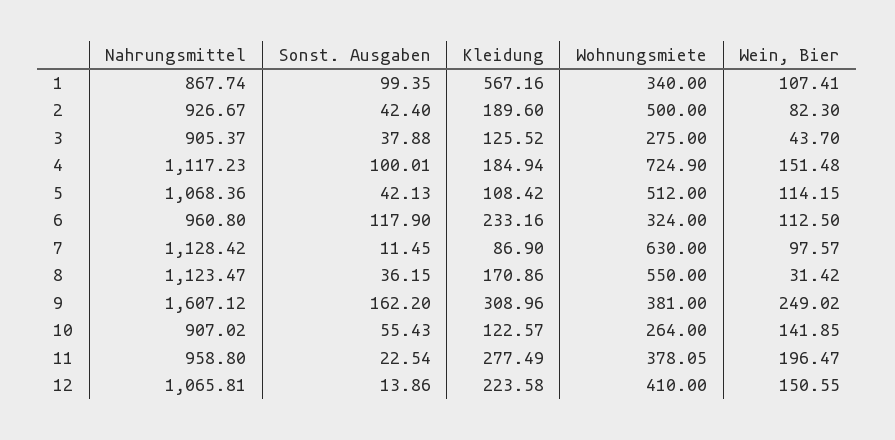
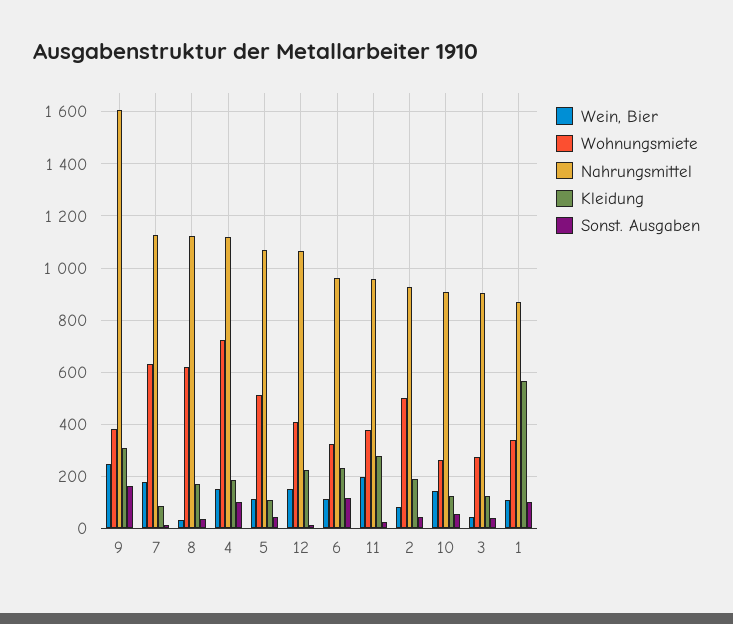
Wein, Bier, 7: 97.57 -> 175
Wohnungsmiete, 8: 550 -> 625

